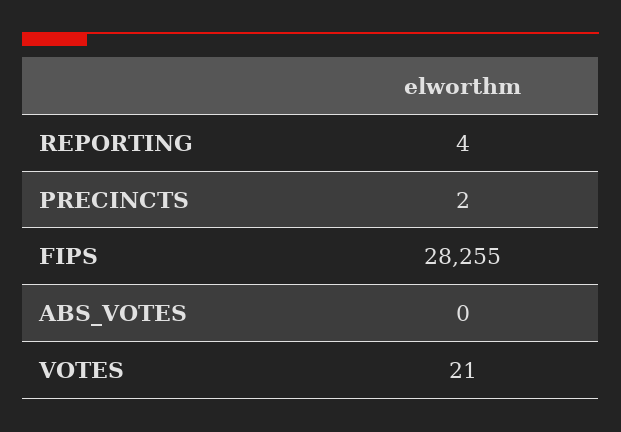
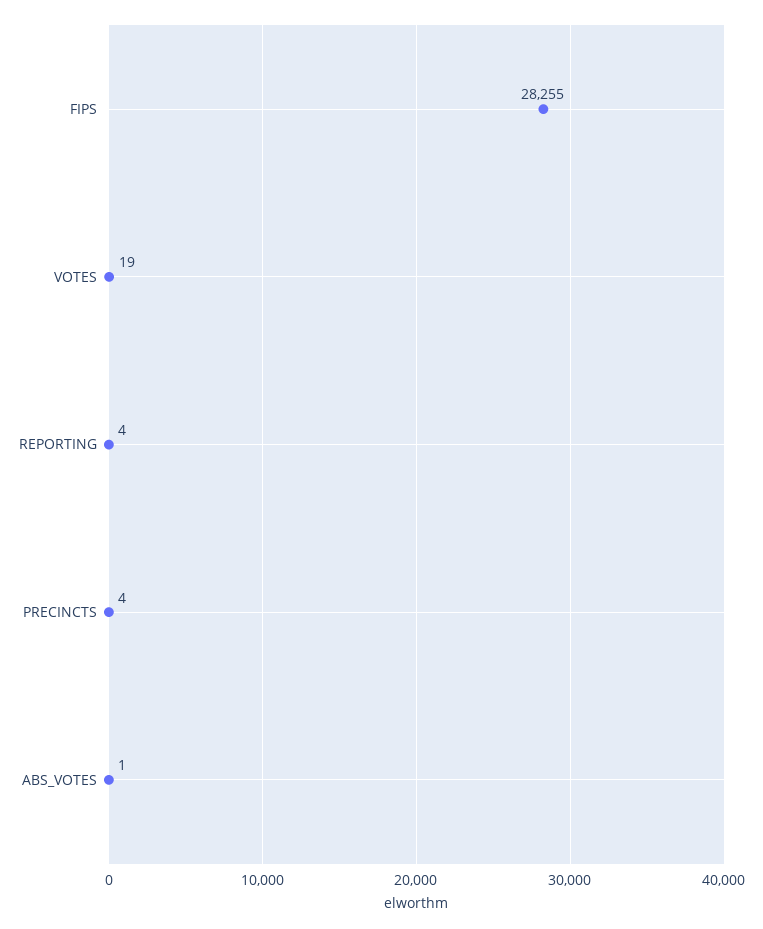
PRECINCTS: 2 -> 4
ABS_VOTES: 0 -> 1
VOTES: 21 -> 19

